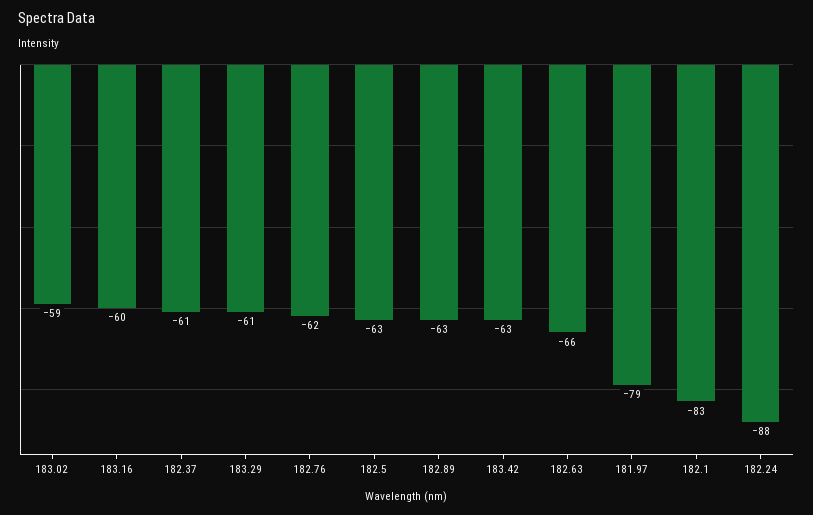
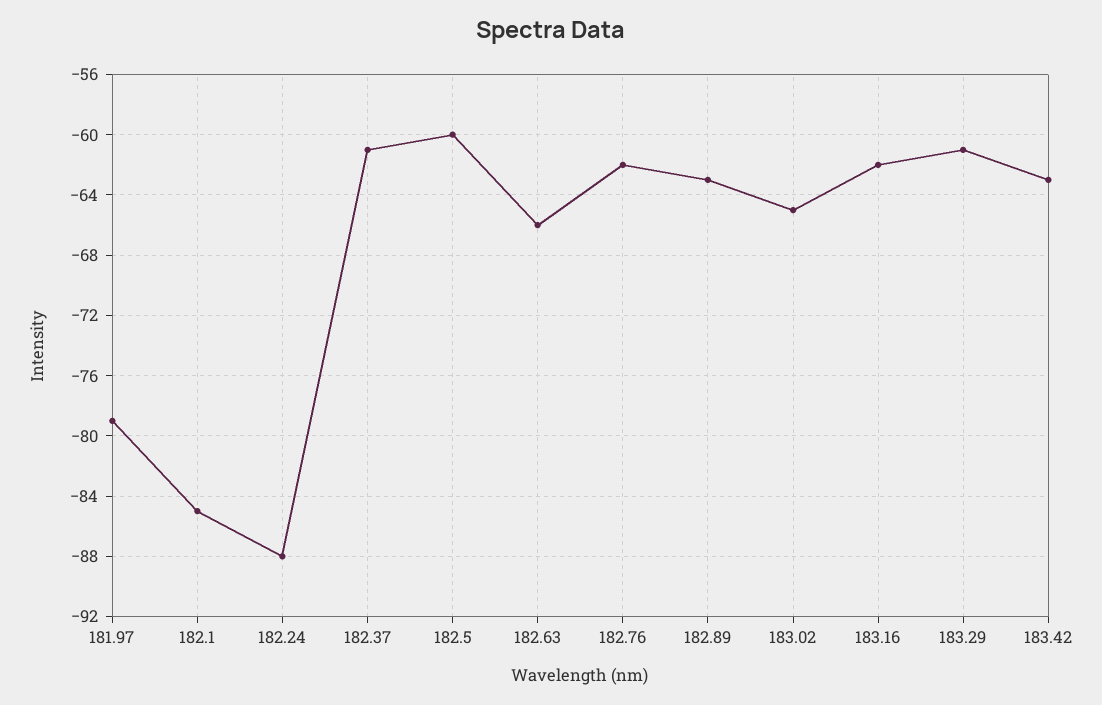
183.02: -59 -> -65
183.16: -60 -> -62
182.5: -63 -> -60
182.1: -83 -> -85

